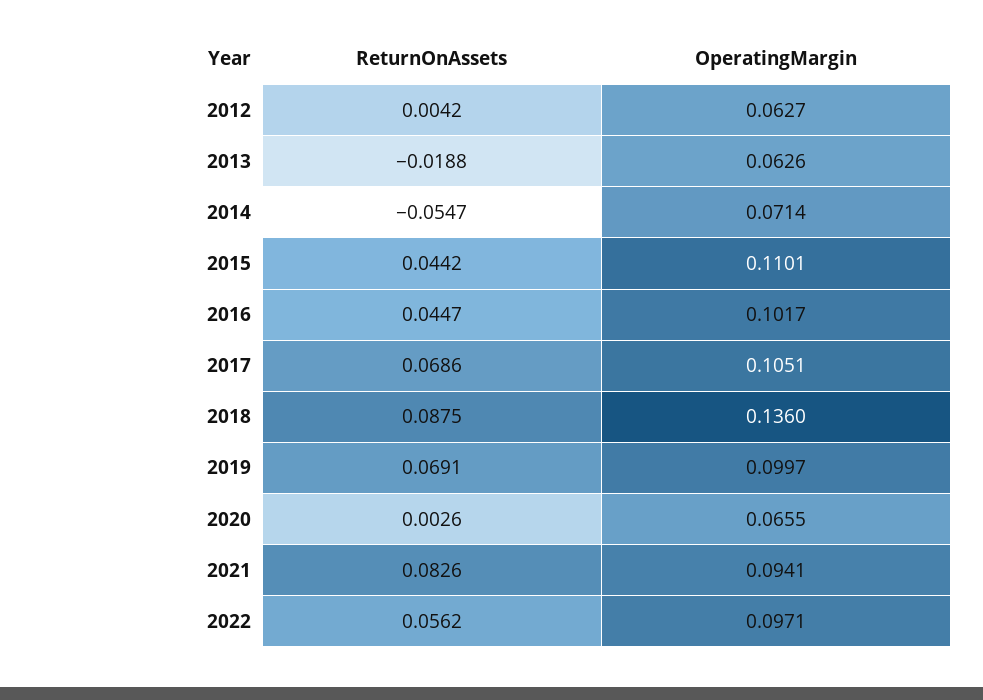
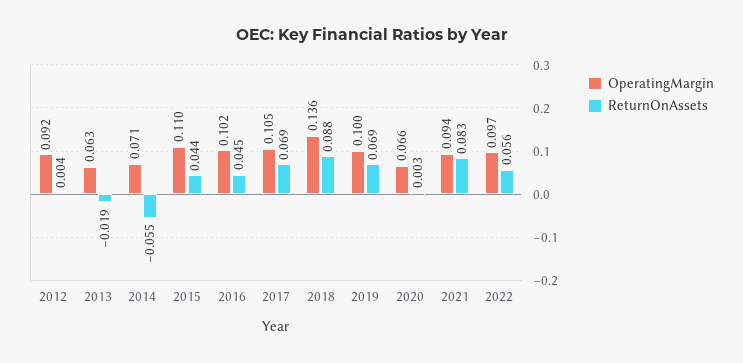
OperatingMargin, 2012: 0.0627 -> 0.092

